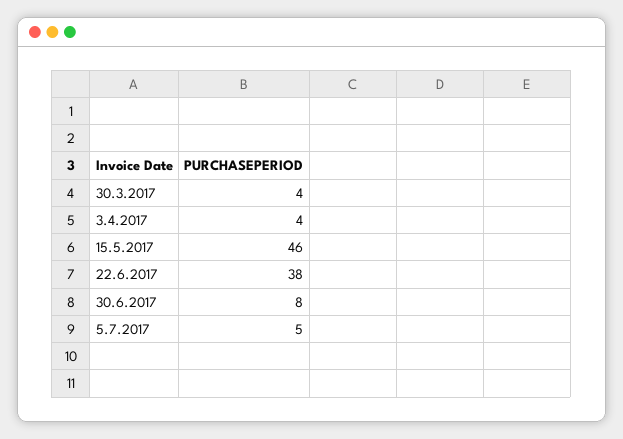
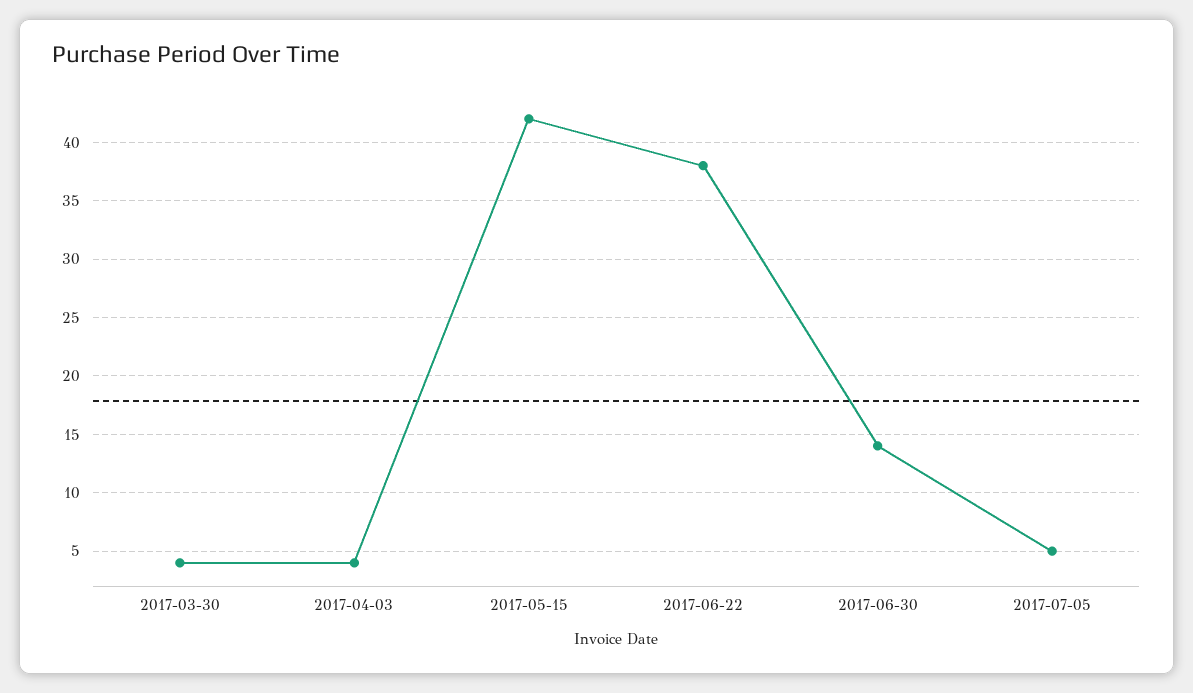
15.5.2017: 46 -> 42
30.6.2017: 8 -> 14

